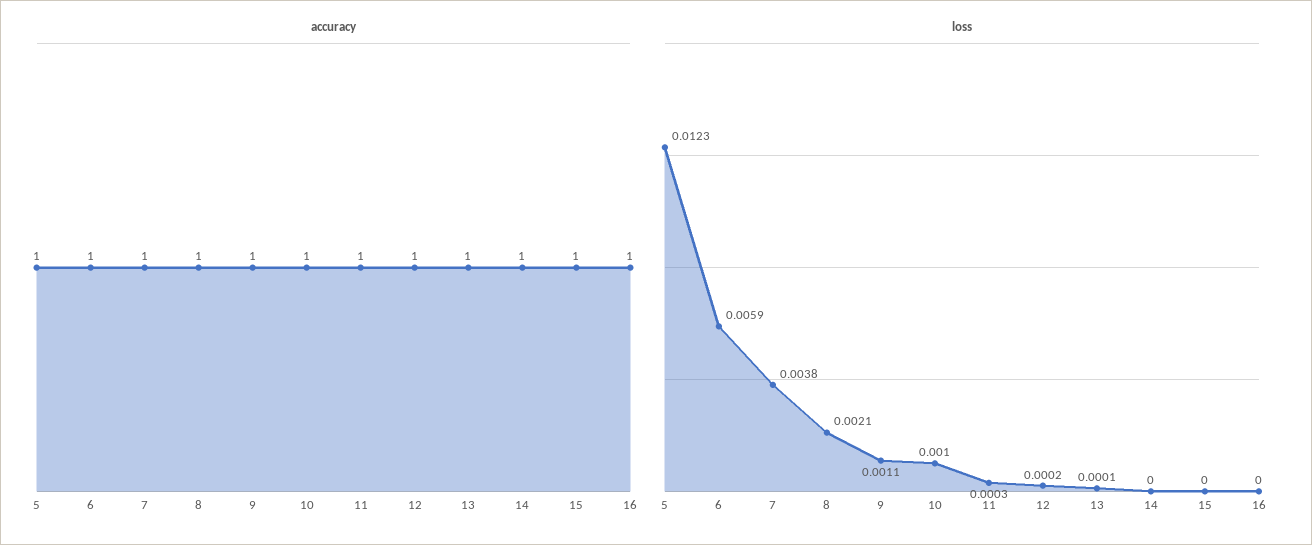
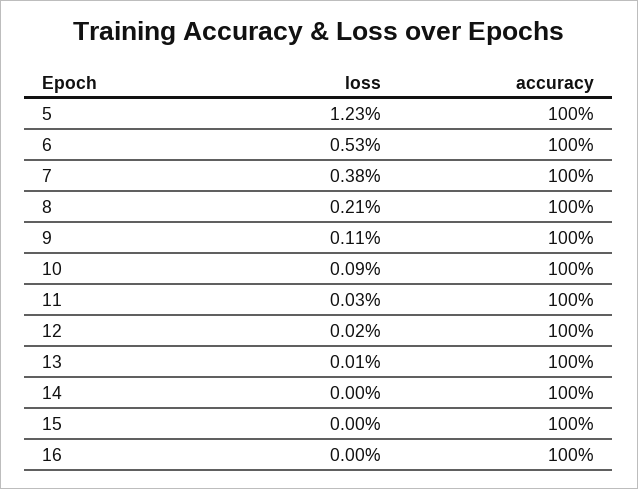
loss, 6: 0.0059 -> 0.0053
loss, 10: 0.001 -> 0.0009

